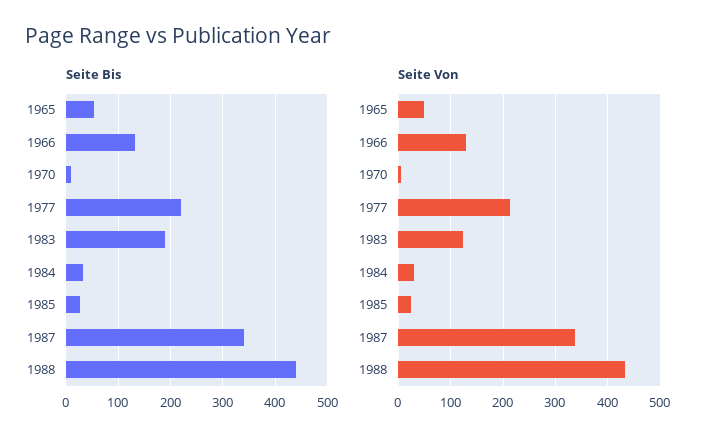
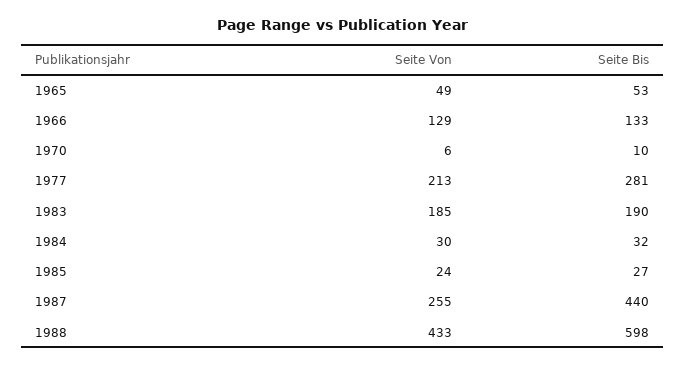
Seite Bis, 1977: 220 -> 281
Seite Bis, 1987: 340 -> 440
Seite Bis, 1988: 440 -> 598
Seite Von, 1983: 120 -> 185
Seite Von, 1987: 340 -> 255

